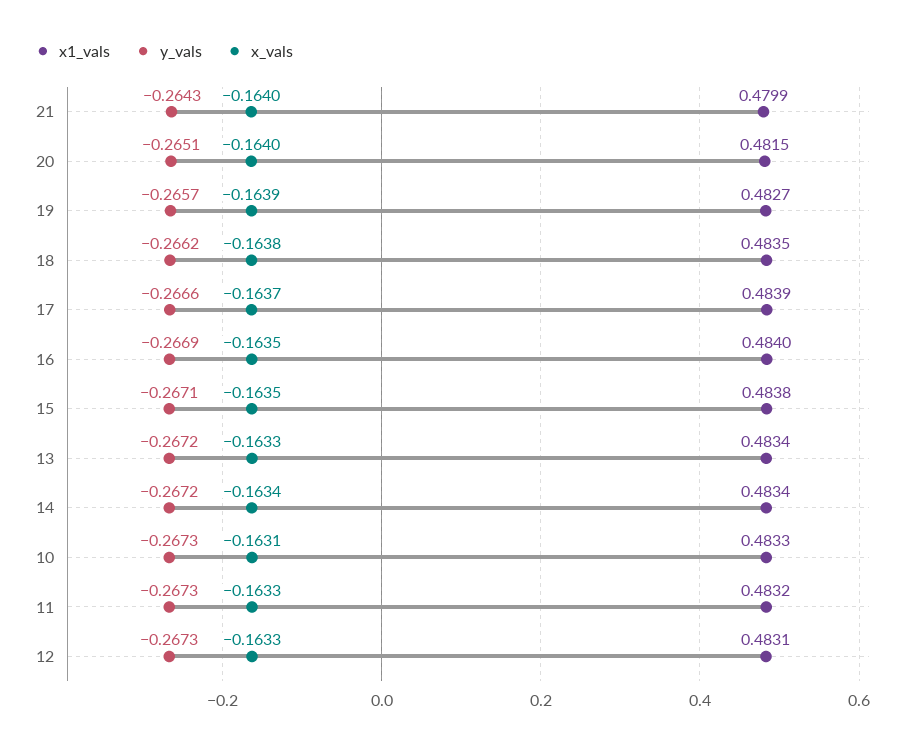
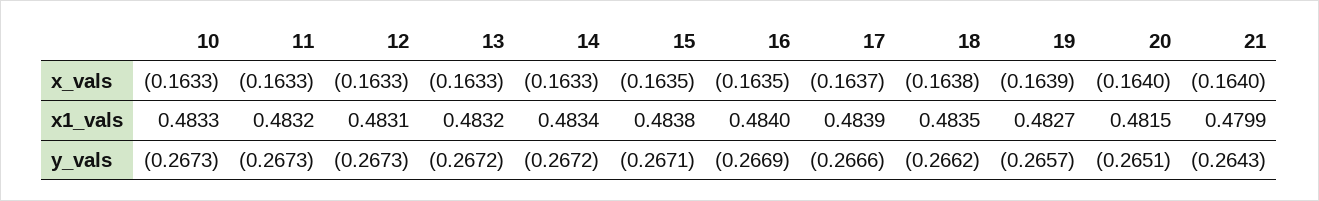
x1_vals, 13: 0.4834 -> 0.4832
x_vals, 14: -0.1634 -> -0.1633
x_vals, 10: -0.1631 -> -0.1633

